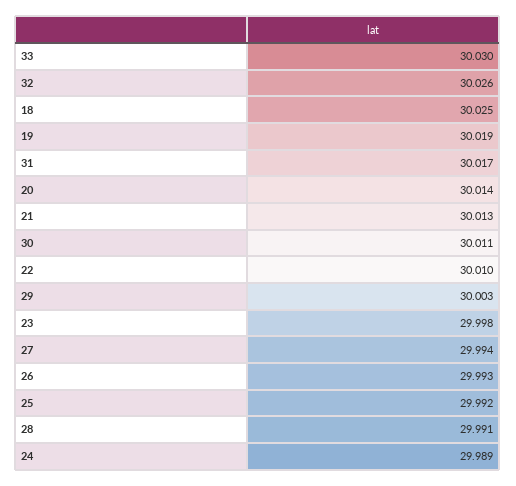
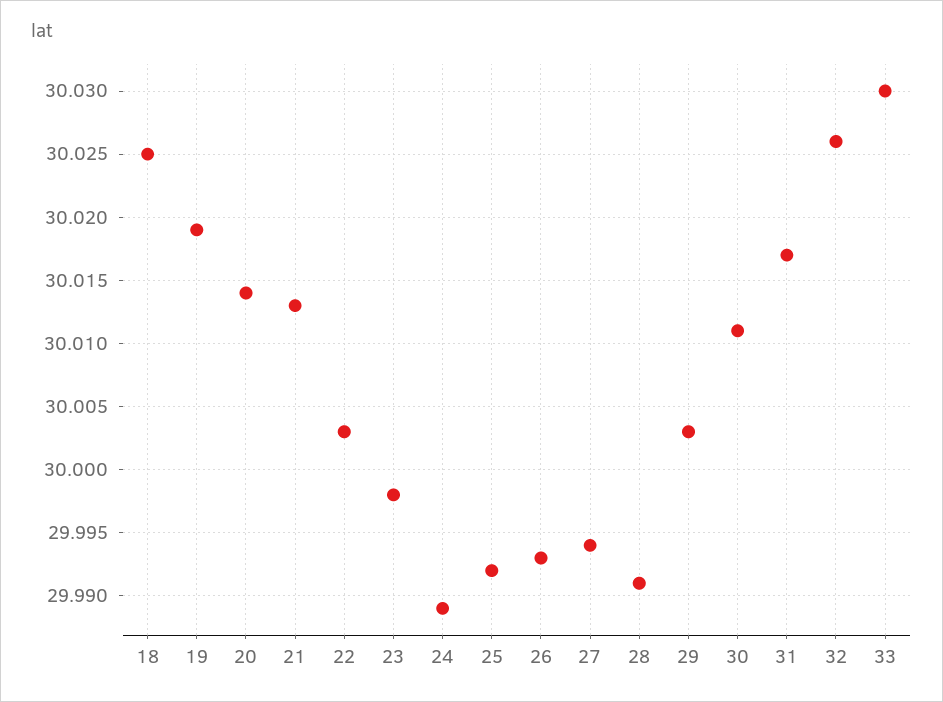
22: 30.01 -> 30.003

